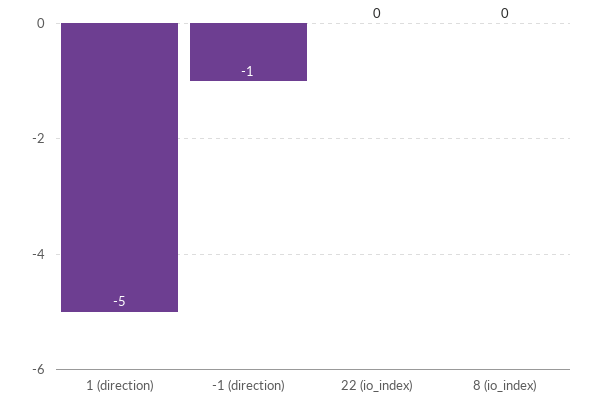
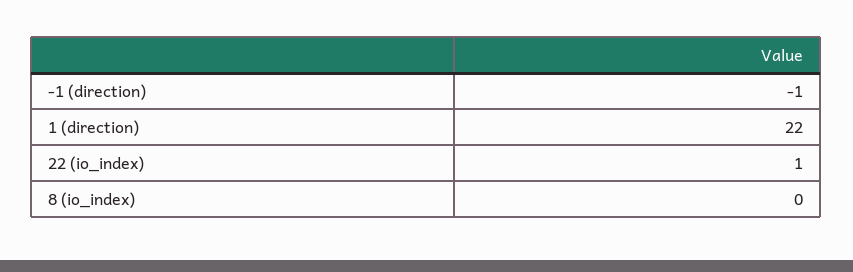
1 (direction): -5 -> 22
22 (io_index): 0 -> 1

